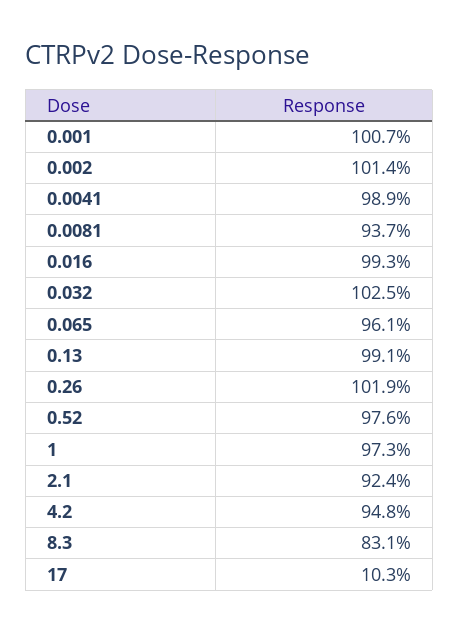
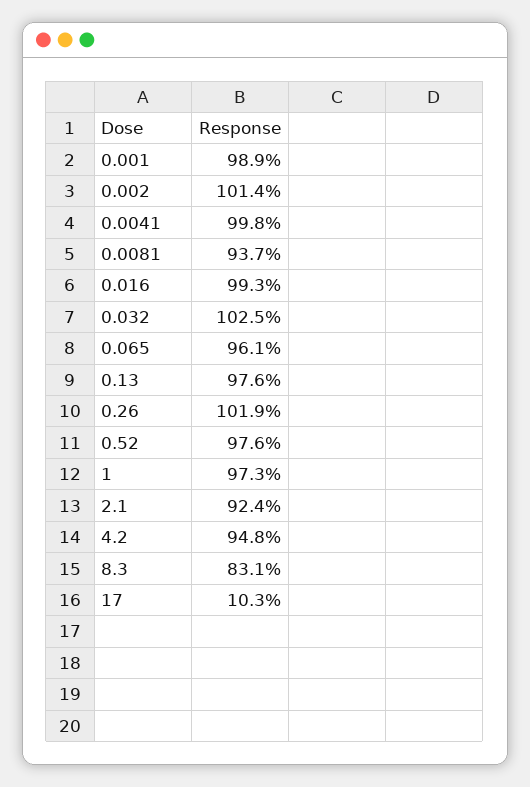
0.001: 100.7 -> 98.9
0.0041: 98.9 -> 99.8
0.13: 99.1 -> 97.6

